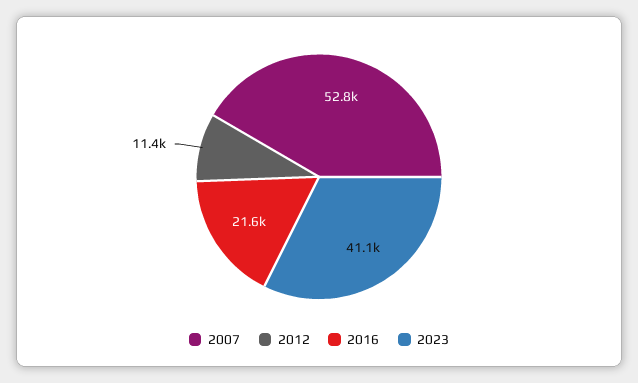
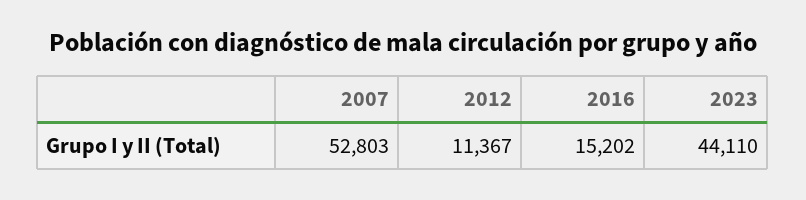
2016: 21600 -> 15202
2023: 41100 -> 44110

